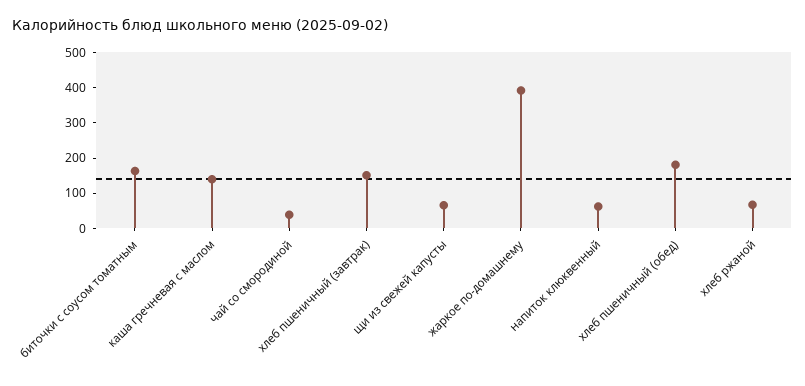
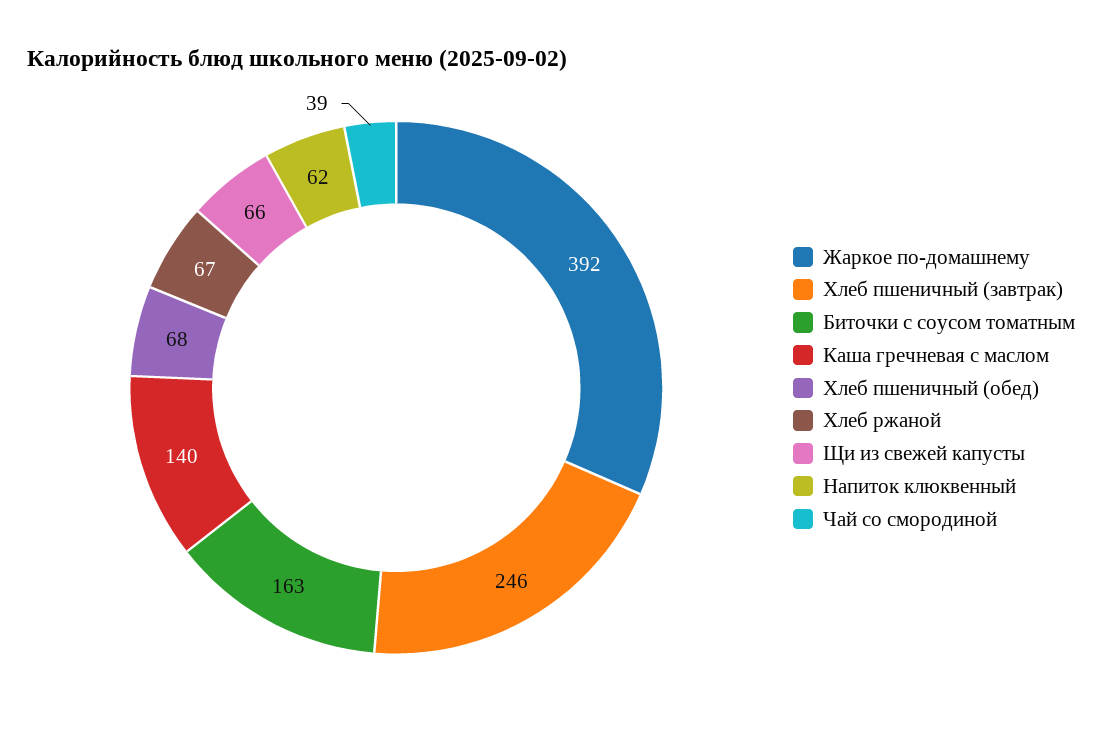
хлеб пшеничный (завтрак): 150 -> 246
хлеб пшеничный (обед): 175 -> 68

